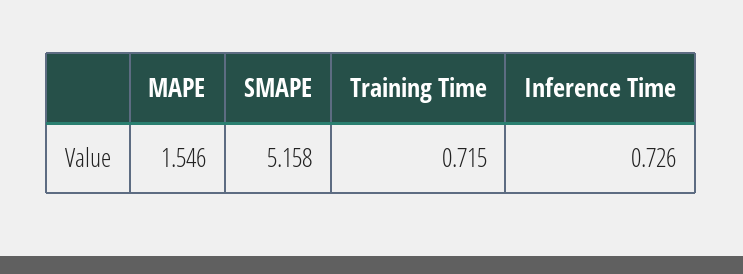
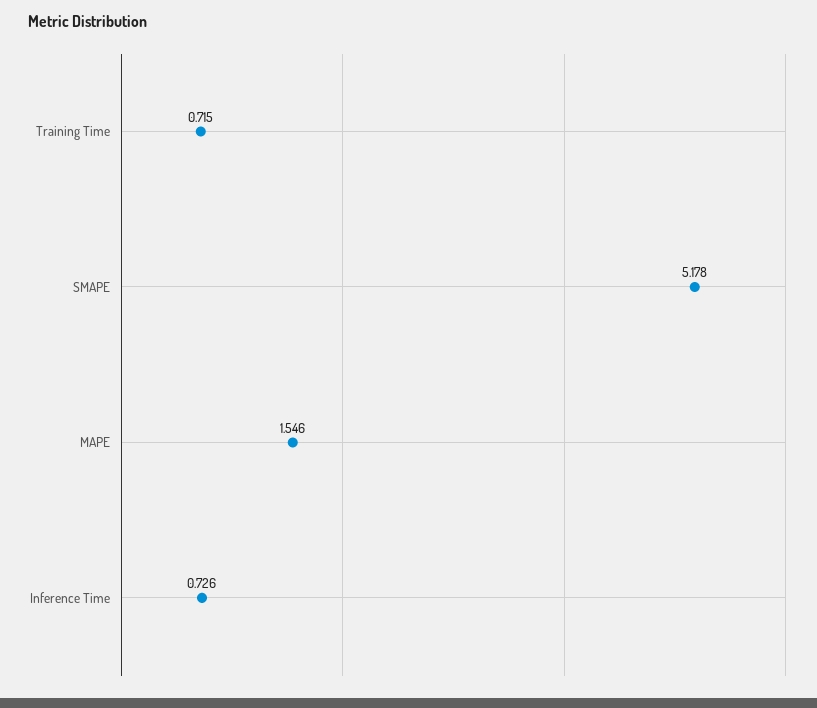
SMAPE: 5.158 -> 5.178

